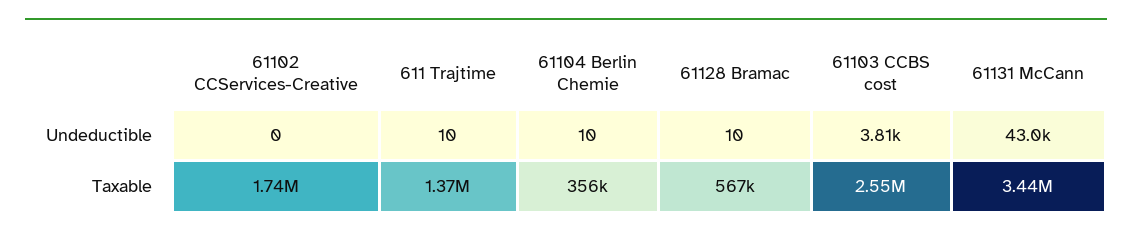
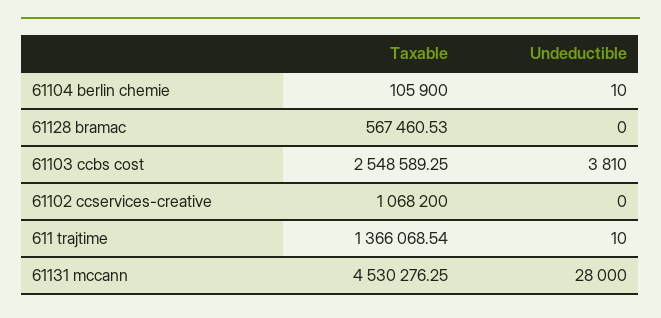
61128 Bramac, Undeductible: 10 -> 0
61131 McCann, Undeductible: 43000 -> 28000
61102 CCServices-Creative, Taxable: 1740000 -> 1068200
61104 Berlin Chemie, Taxable: 356000 -> 105900
61131 McCann, Taxable: 3440000 -> 4530276.25

